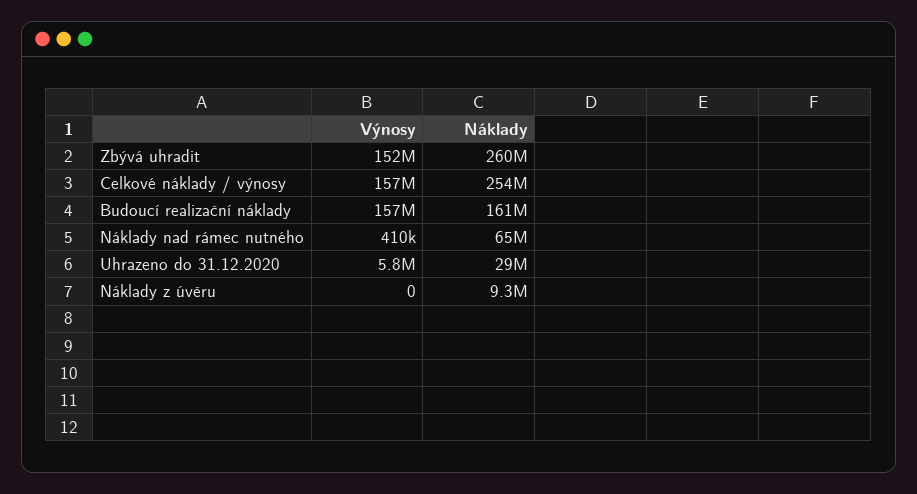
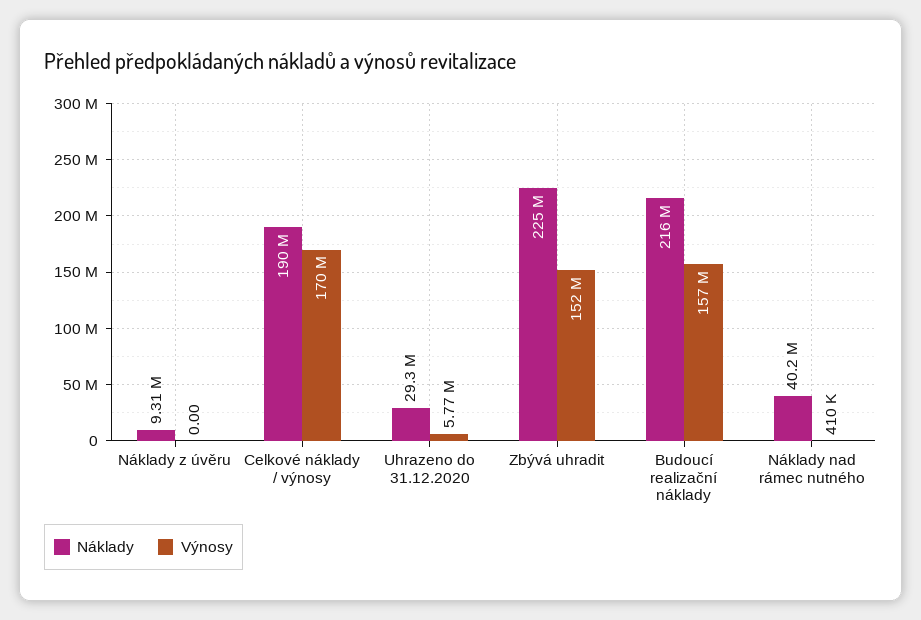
Náklady, Zbývá uhradit: 260000000 -> 225000000
Výnosy, Celkové náklady / výnosy: 157000000 -> 170000000
Náklady, Celkové náklady / výnosy: 254000000 -> 190000000
Náklady, Budoucí realizační náklady: 161000000 -> 216000000
Náklady, Náklady nad rámec nutného: 65000000 -> 40200000

